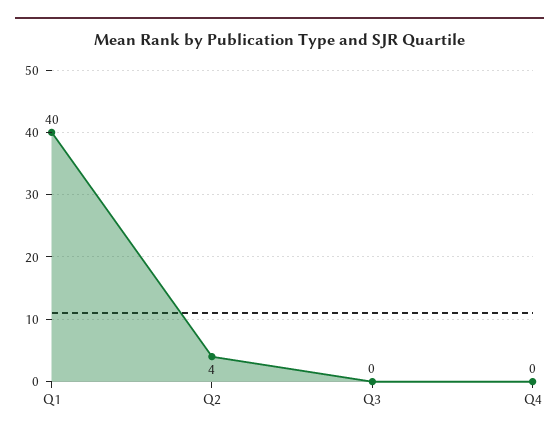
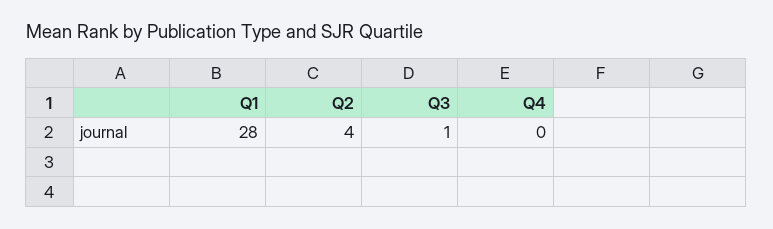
Q1: 40 -> 28
Q3: 0 -> 1

